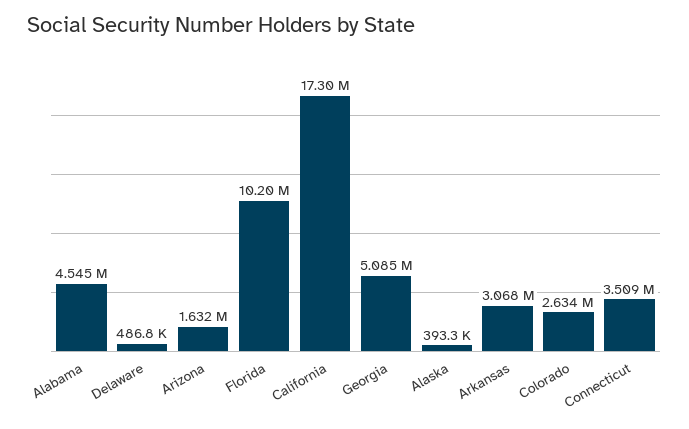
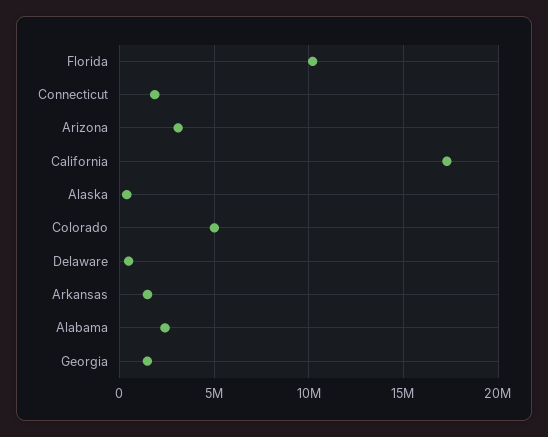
Alabama: 4545000 -> 2500000
Arizona: 1632000 -> 3000000
Georgia: 5085000 -> 1500000
Arkansas: 3068000 -> 1500000
Colorado: 2634000 -> 5000000
Connecticut: 3509000 -> 2000000

